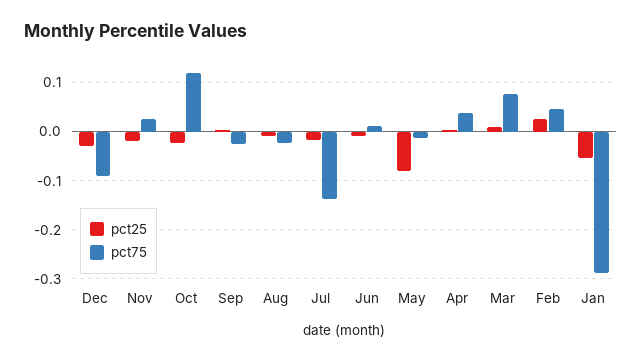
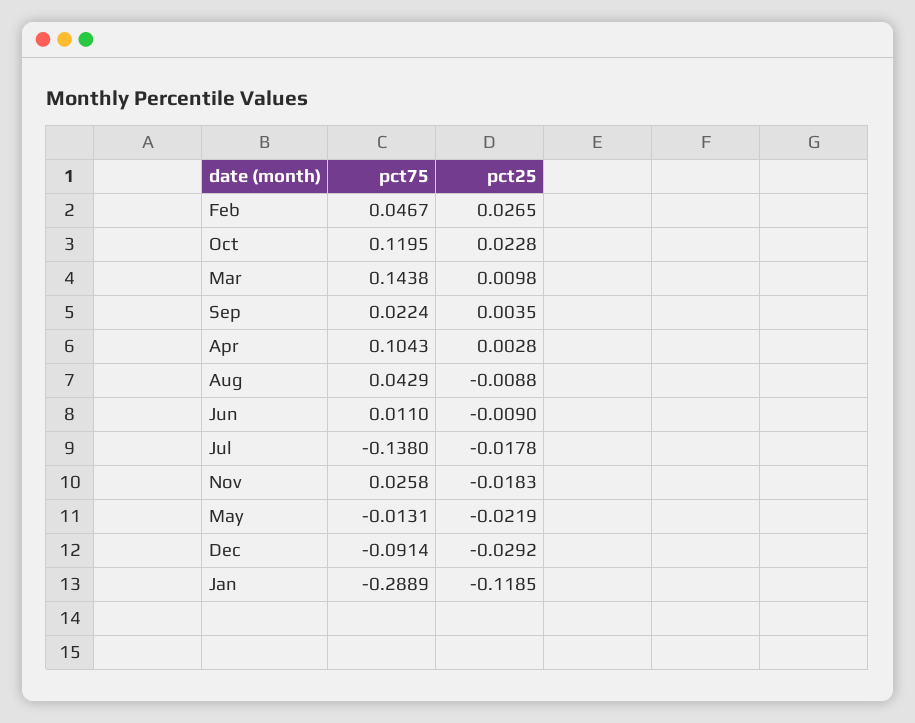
pct25, Oct: -0.02 -> 0.0228
pct75, Sep: -0.02 -> 0.0224
pct75, Aug: -0.02 -> 0.0429
pct25, May: -0.08 -> -0.0219
pct75, Apr: 0.04 -> 0.1043
pct75, Mar: 0.08 -> 0.1438
pct25, Jan: -0.06 -> -0.1185

